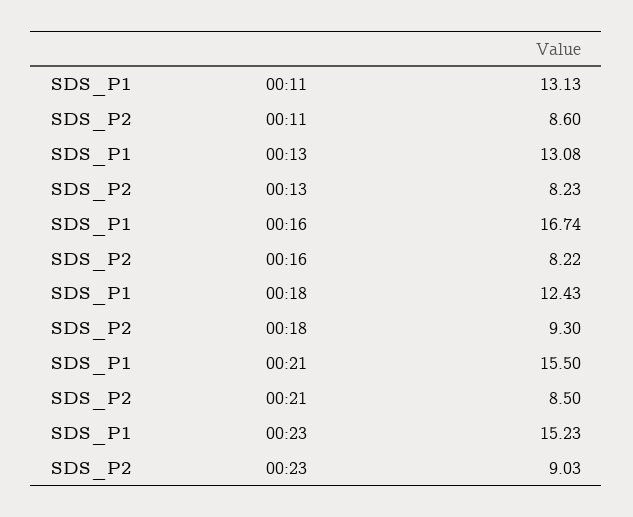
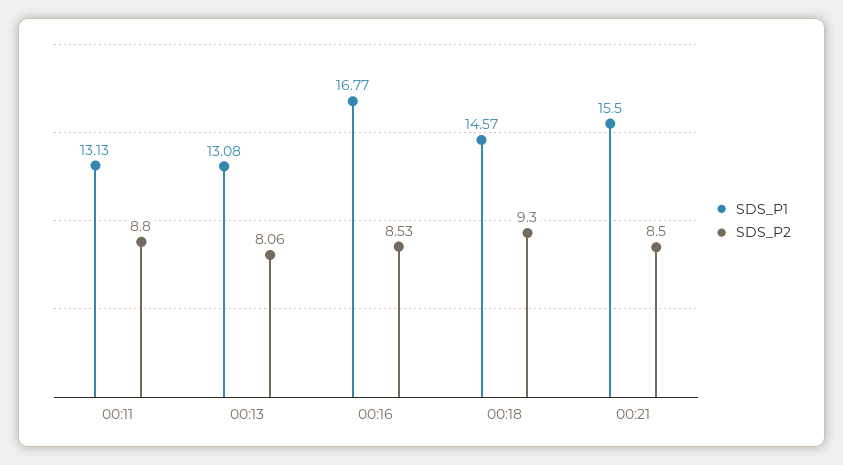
SDS_P2, 00:11: 8.6 -> 8.8
SDS_P2, 00:13: 8.23 -> 8.06
SDS_P1, 00:16: 16.74 -> 16.77
SDS_P2, 00:16: 8.22 -> 8.53
SDS_P1, 00:18: 12.43 -> 14.57
SDS_P1, 00:23: 15.23 -> none
SDS_P2, 00:23: 9.03 -> none

